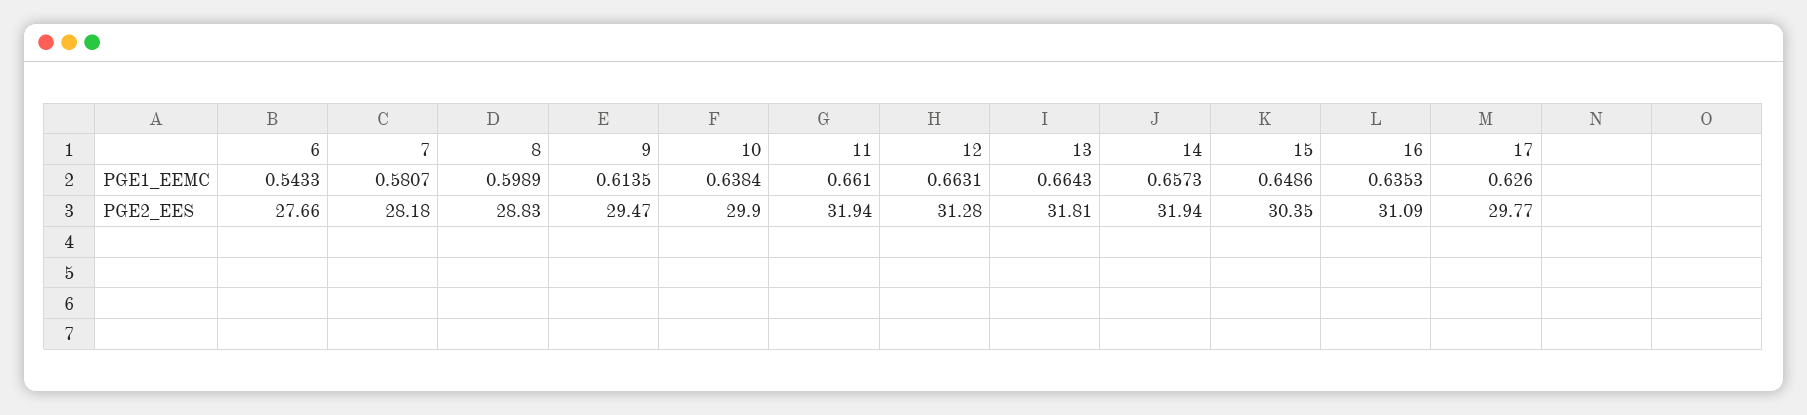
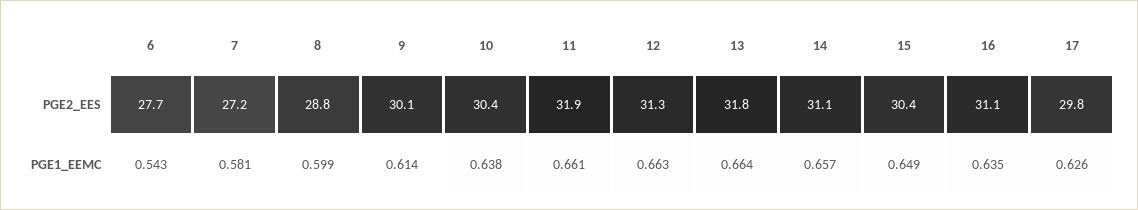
7, PGE2_EES: 28.18 -> 27.2
9, PGE2_EES: 29.47 -> 30.1
10, PGE2_EES: 29.9 -> 30.4
14, PGE2_EES: 31.94 -> 31.1

